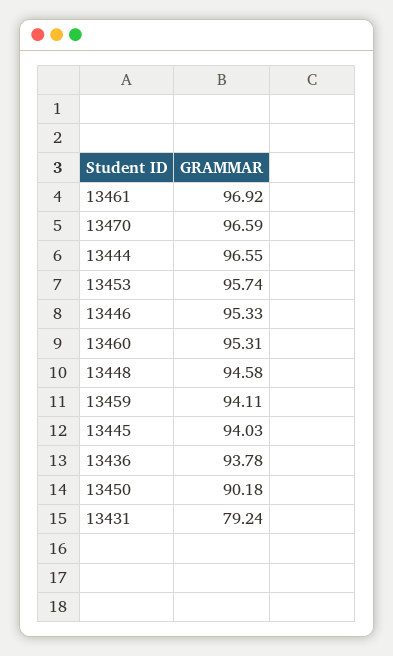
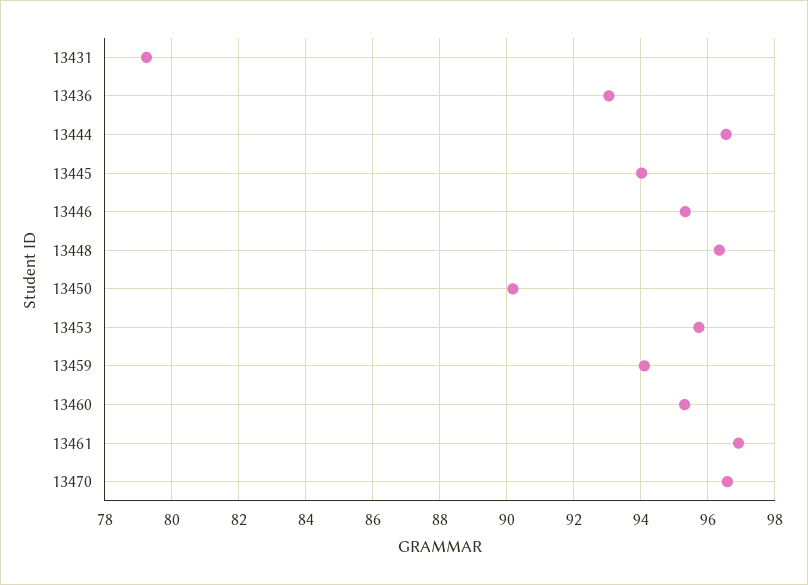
13448: 94.58 -> 96.4
13436: 93.78 -> 93

